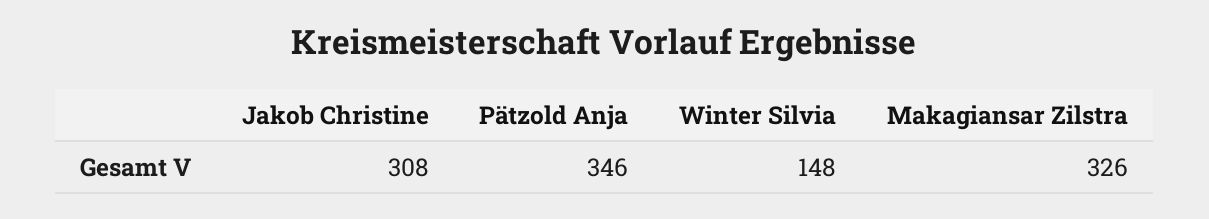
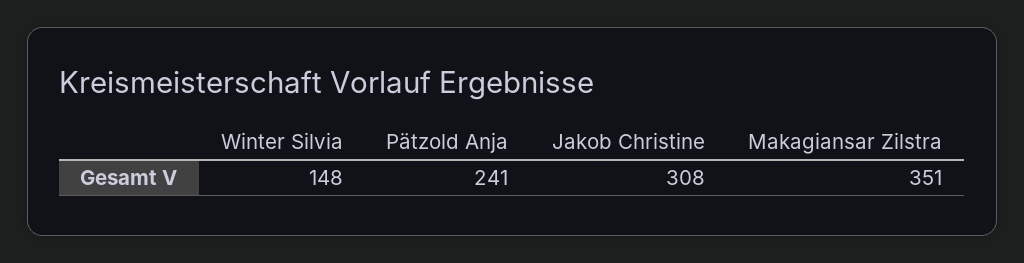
Pätzold Anja: 346 -> 241
Makagiansar Zilstra: 326 -> 351

